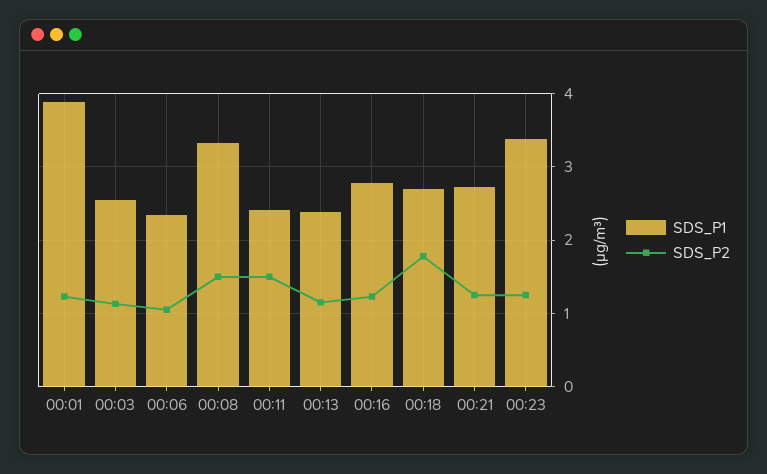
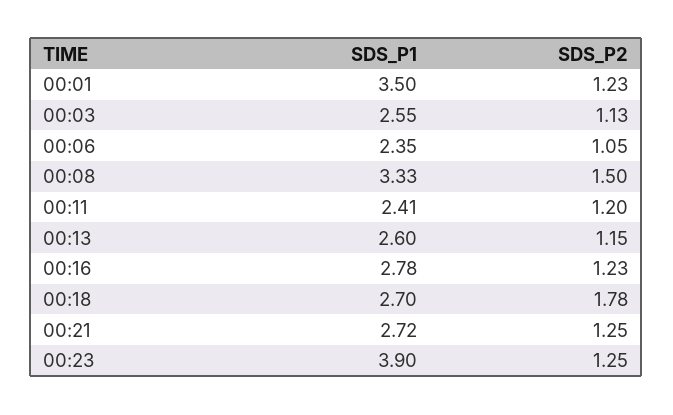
SDS_P1, 00:01: 3.9 -> 3.5
SDS_P2, 00:11: 1.5 -> 1.2
SDS_P1, 00:13: 2.4 -> 2.6
SDS_P1, 00:23: 3.4 -> 3.9

